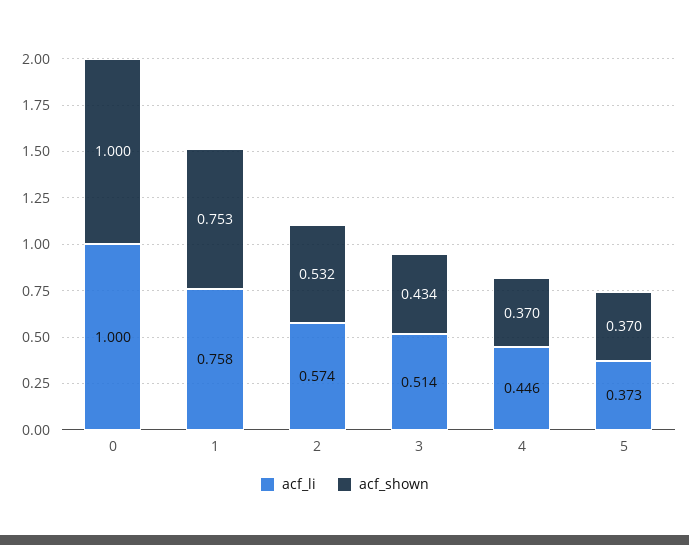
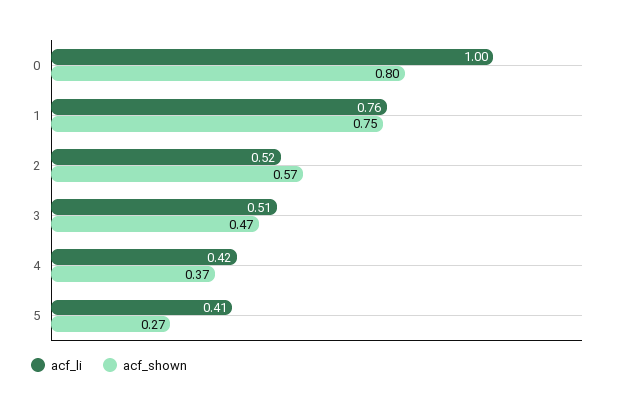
acf_shown, 0: 1 -> 0.8
acf_li, 2: 0.574 -> 0.52
acf_shown, 2: 0.532 -> 0.57
acf_shown, 3: 0.434 -> 0.47
acf_li, 4: 0.446 -> 0.42
acf_li, 5: 0.373 -> 0.41
acf_shown, 5: 0.37 -> 0.27

